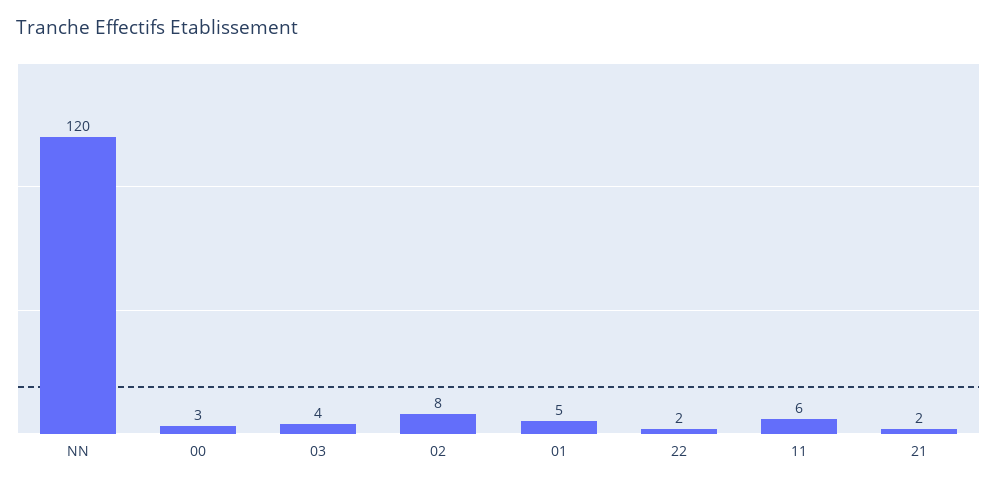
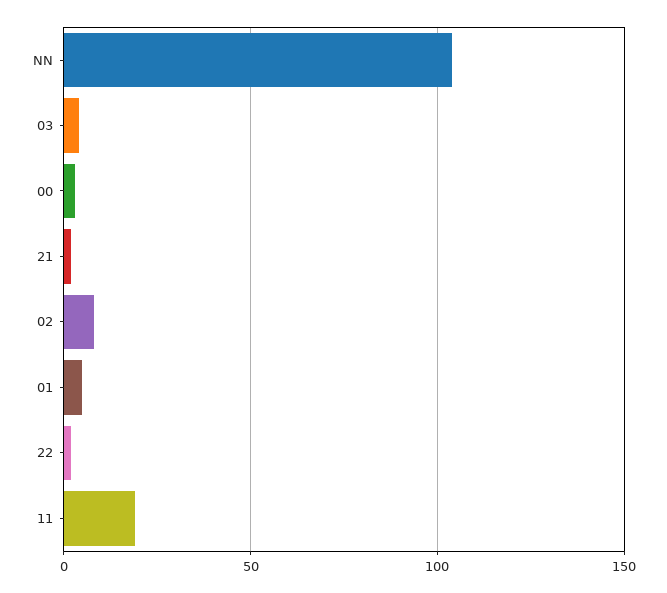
NN: 120 -> 105
11: 6 -> 20

